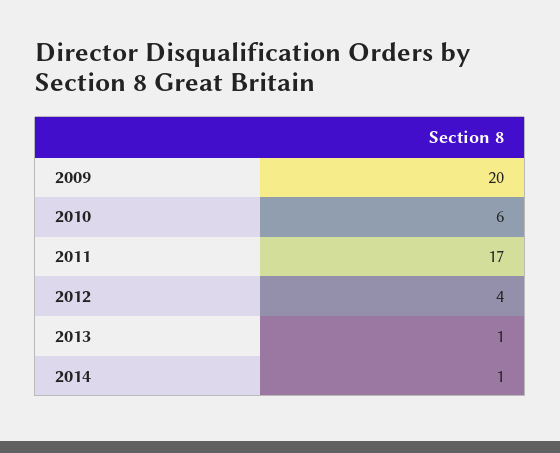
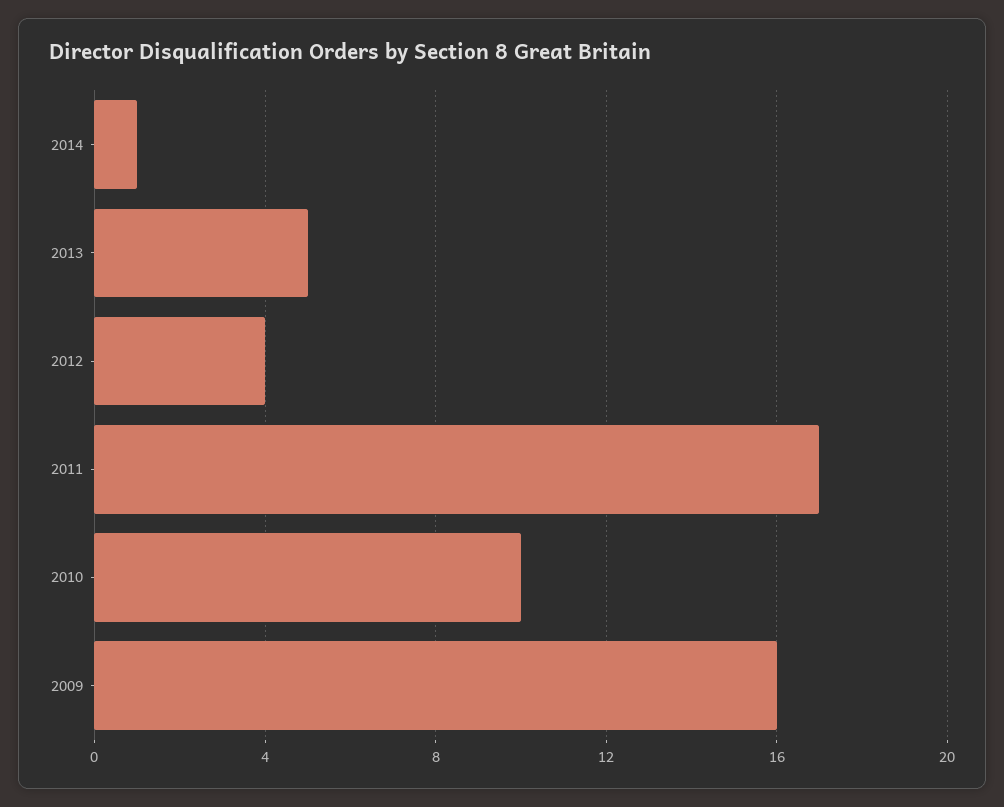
2009: 20 -> 16
2010: 6 -> 10
2013: 1 -> 5

